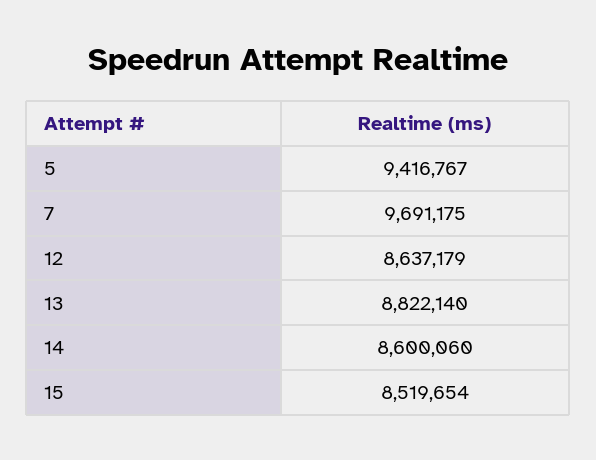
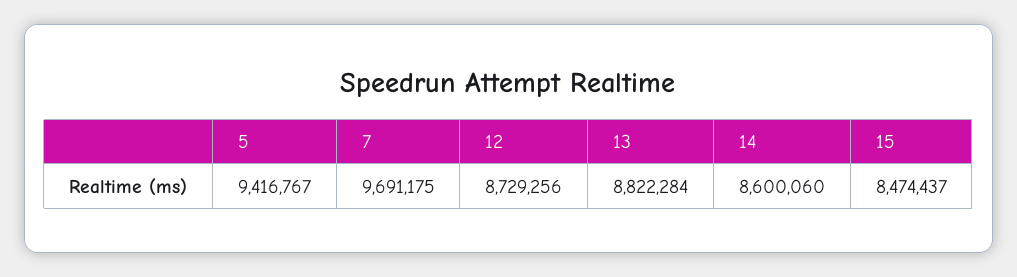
12: 8637179 -> 8729256
13: 8822140 -> 8822284
15: 8519654 -> 8474437

